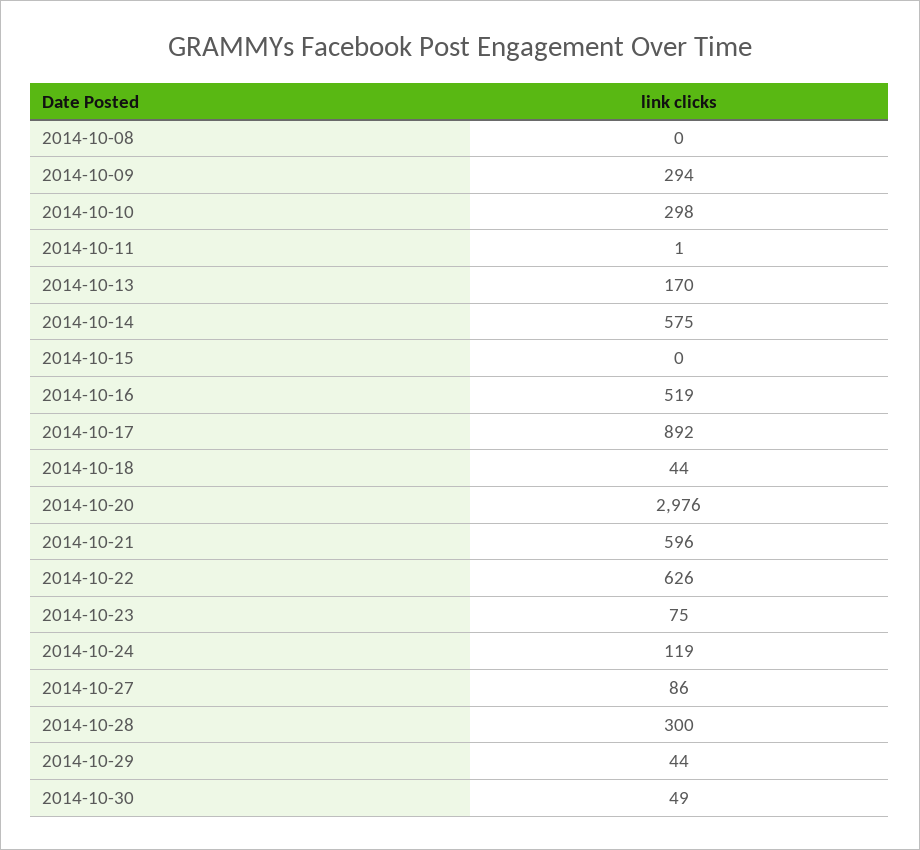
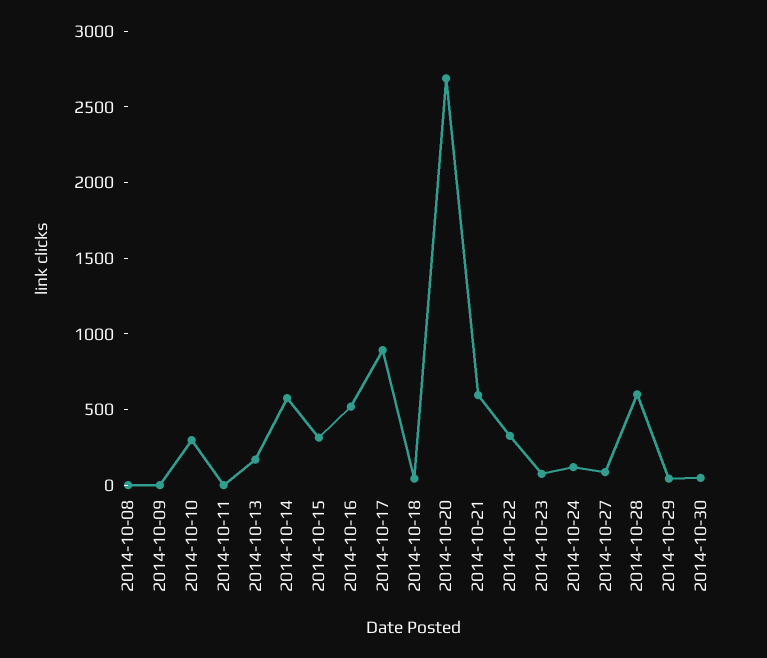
2014-10-09: 294 -> 0
2014-10-15: 0 -> 300
2014-10-20: 2976 -> 2700
2014-10-22: 626 -> 300
2014-10-28: 300 -> 600

